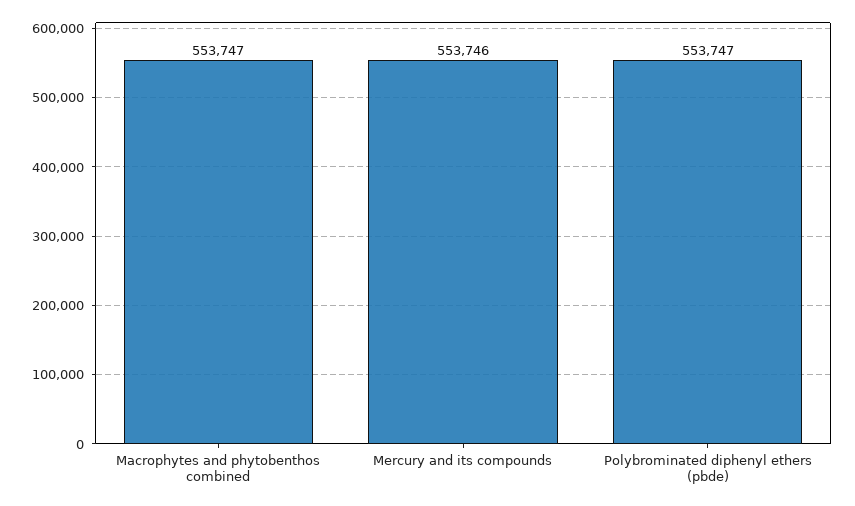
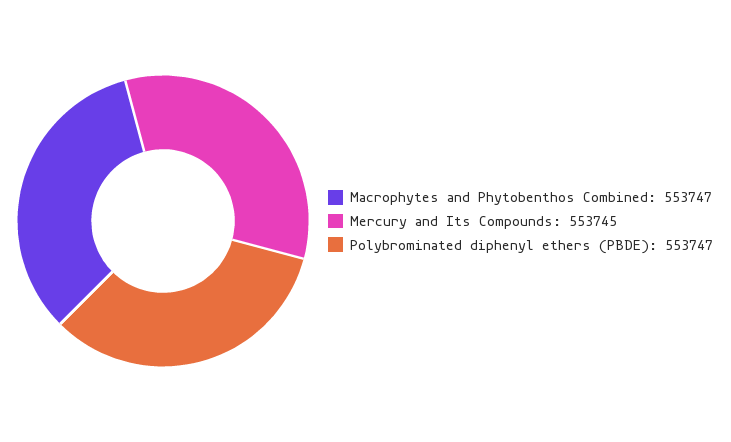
Mercury and its compounds: 553746 -> 553745

